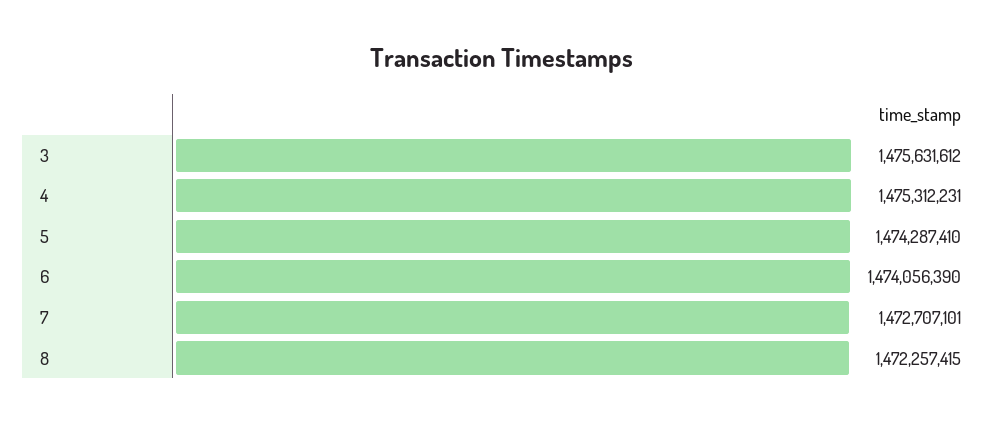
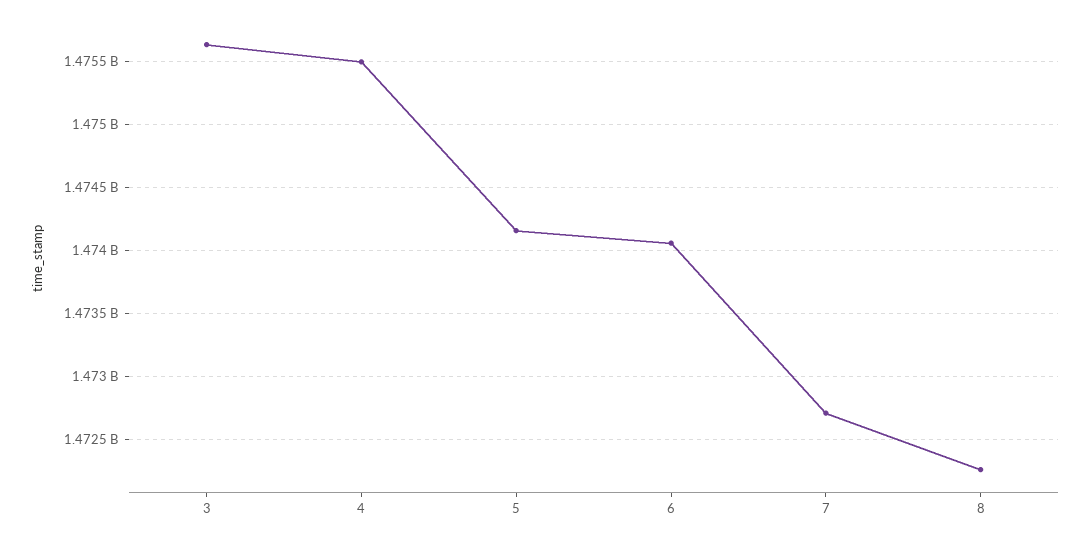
4: 1475312231 -> 1475500000
5: 1474287410 -> 1474150000

